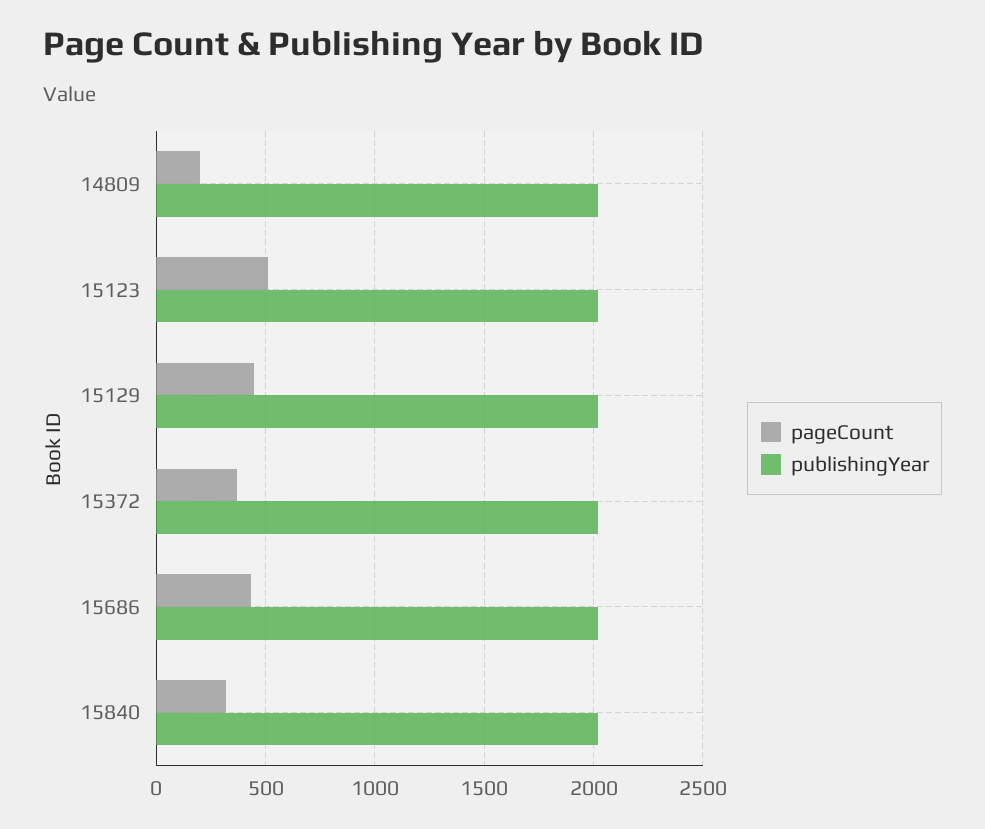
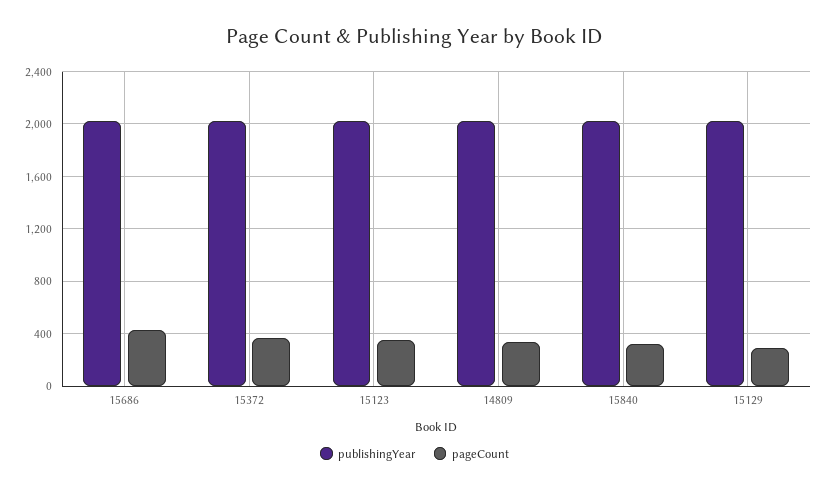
pageCount, 14809: 200 -> 350
pageCount, 15123: 500 -> 350
pageCount, 15129: 450 -> 300

